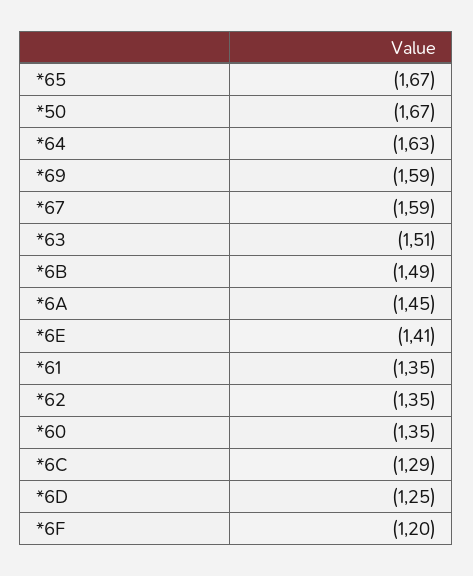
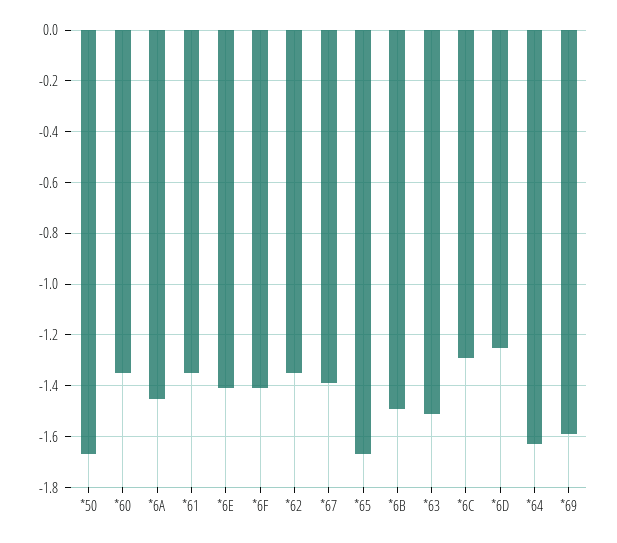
*67: -1.59 -> -1.4
*6F: -1.2 -> -1.4

